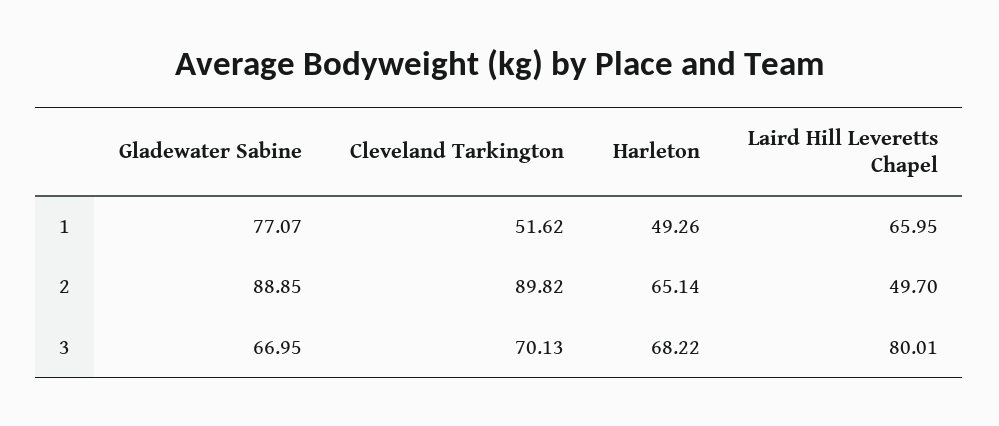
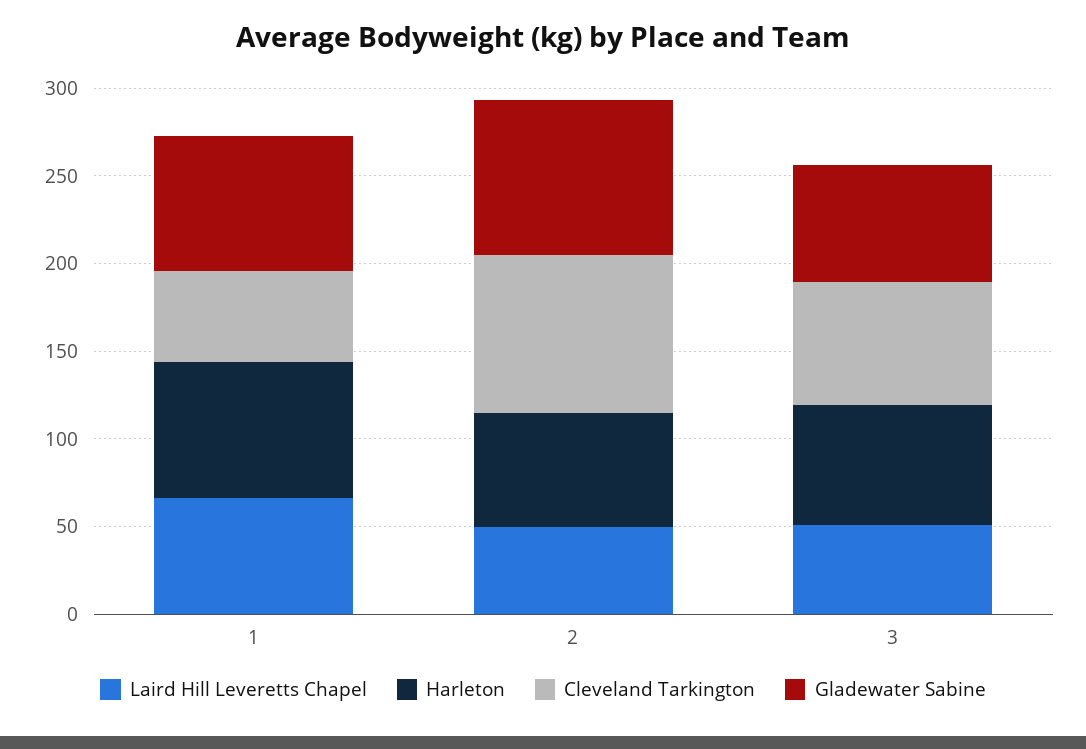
Harleton, 1: 49.26 -> 80
Laird Hill Leveretts Chapel, 3: 80.01 -> 50

